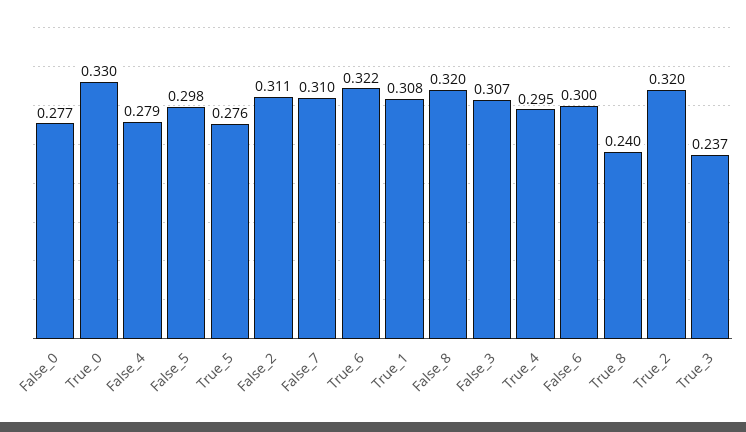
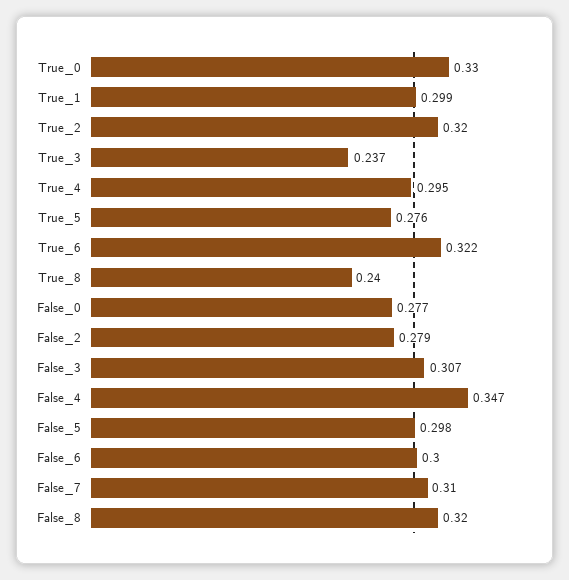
False_4: 0.279 -> 0.347
False_2: 0.311 -> 0.279
True_1: 0.308 -> 0.299

